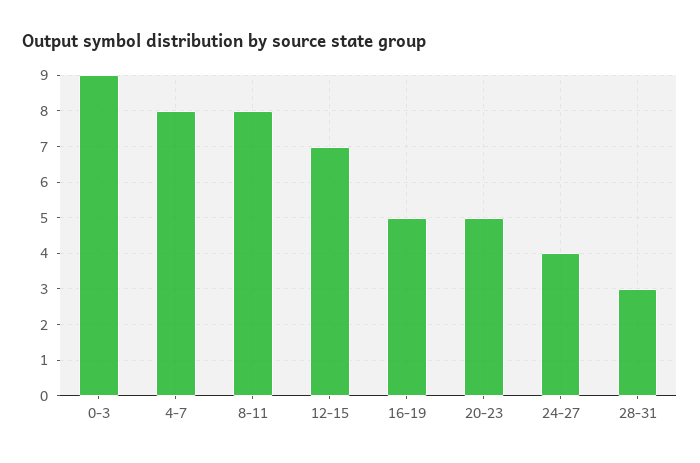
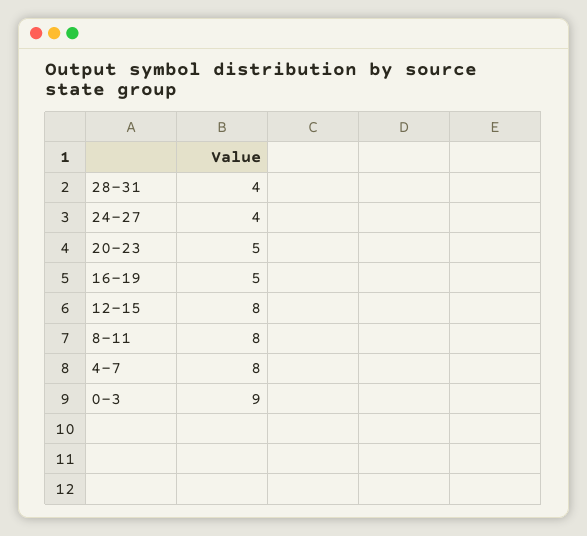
12-15: 7 -> 8
28-31: 3 -> 4

